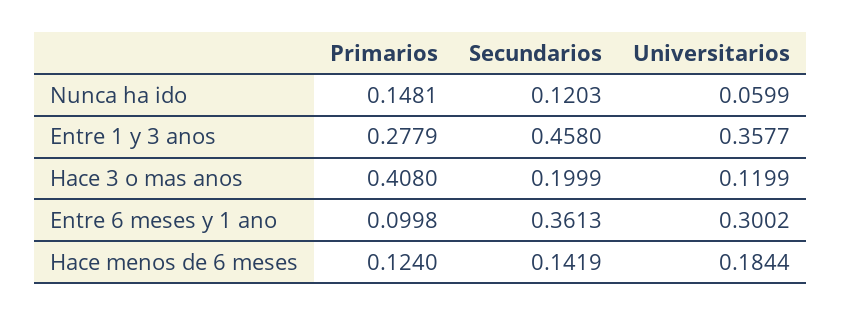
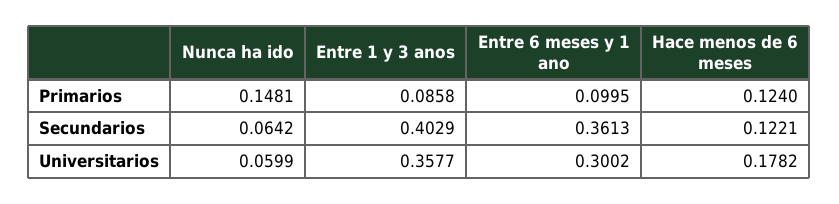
Secundarios, Nunca ha ido: 0.1203 -> 0.0642
Primarios, Entre 1 y 3 anos: 0.2779 -> 0.0858
Secundarios, Entre 1 y 3 anos: 0.458 -> 0.4029
Primarios, Hace 3 o mas anos: 0.408 -> none
Secundarios, Hace 3 o mas anos: 0.1999 -> none
Universitarios, Hace 3 o mas anos: 0.1199 -> none
Primarios, Entre 6 meses y 1 ano: 0.0998 -> 0.0995
Secundarios, Hace menos de 6 meses: 0.1419 -> 0.1221
Universitarios, Hace menos de 6 meses: 0.1844 -> 0.1782

